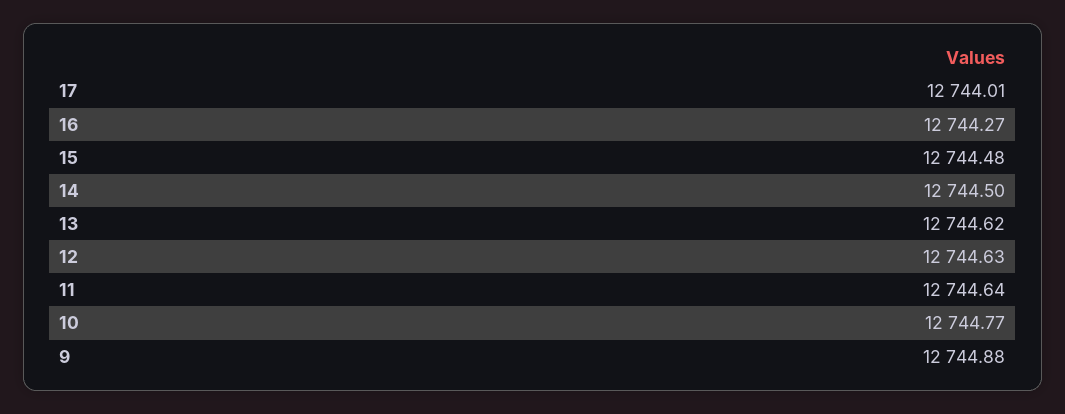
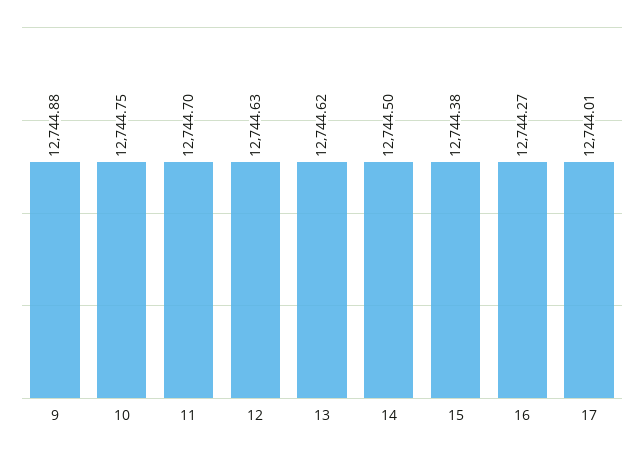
15: 12744.48 -> 12744.38
11: 12744.64 -> 12744.7
10: 12744.77 -> 12744.75

